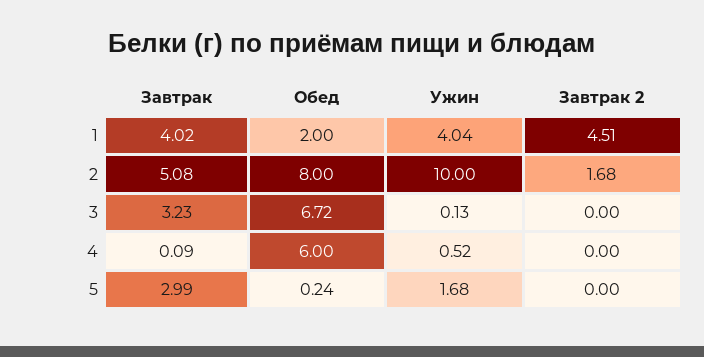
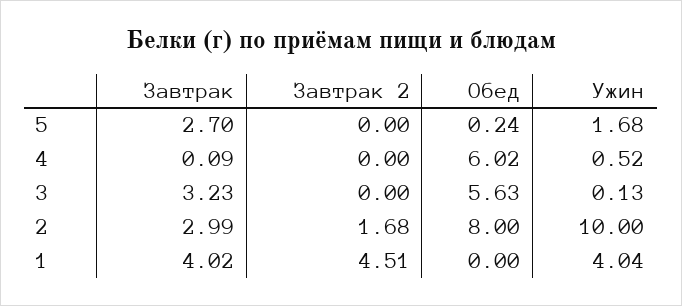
Обед, 1: 2 -> 0
Завтрак, 2: 5.08 -> 2.99
Обед, 3: 6.72 -> 5.63
Обед, 4: 6 -> 6.02
Завтрак, 5: 2.99 -> 2.7

